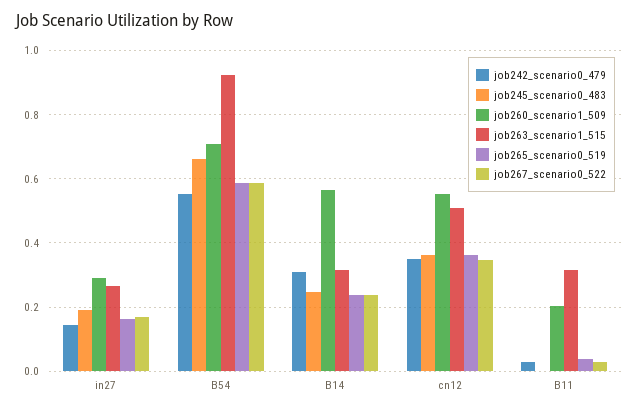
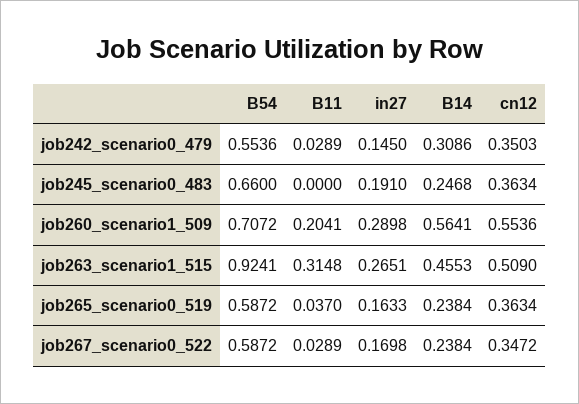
job263_scenario1_515, B14: 0.32 -> 0.4553

